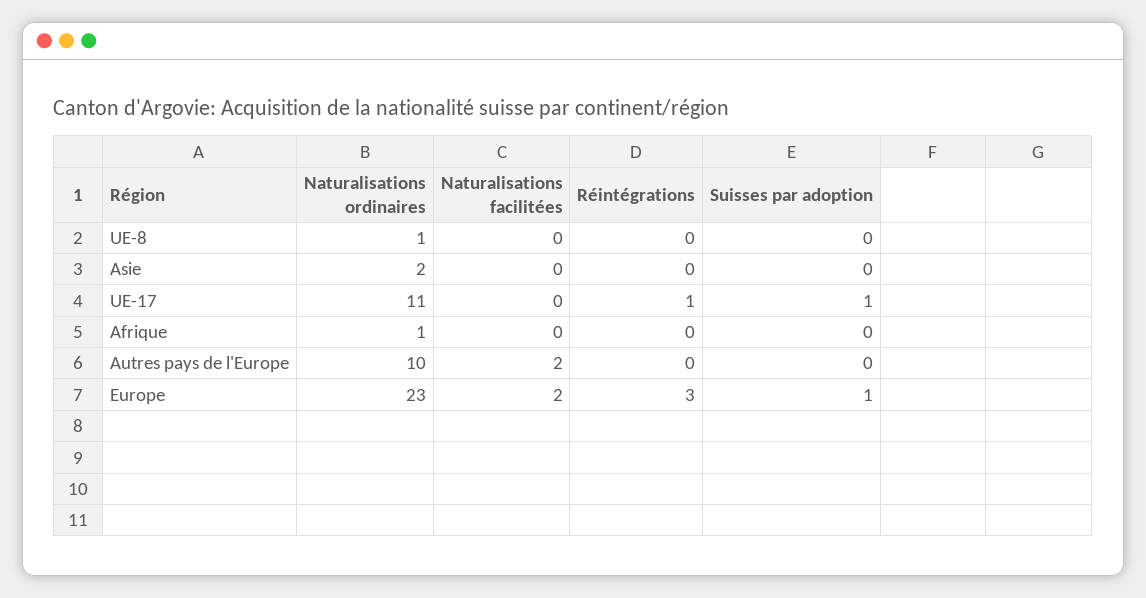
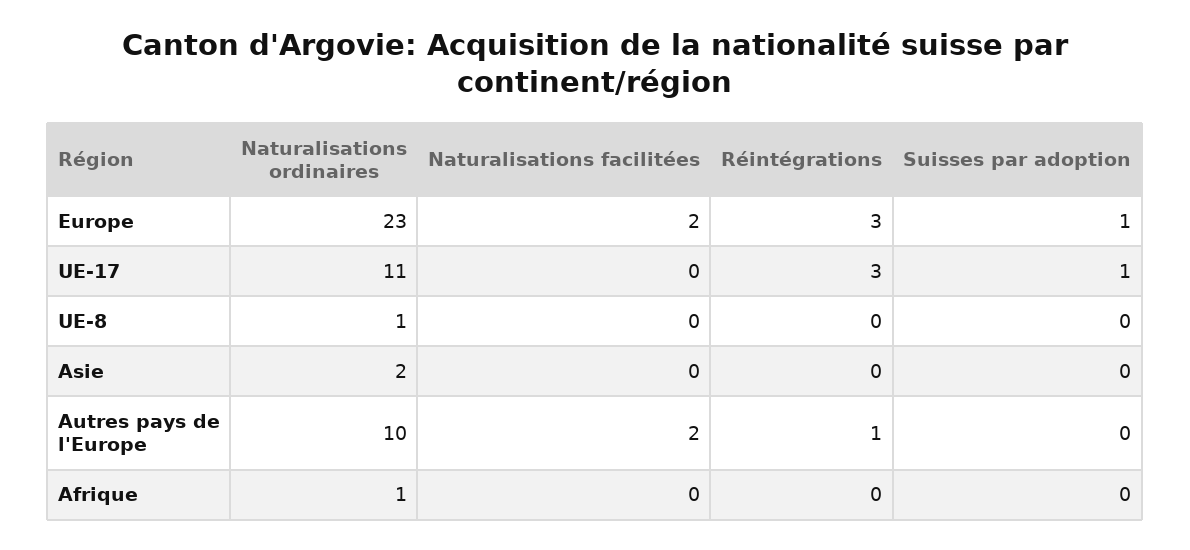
Réintégrations, UE-17: 1 -> 3
Réintégrations, Autres pays de l'Europe: 0 -> 1

